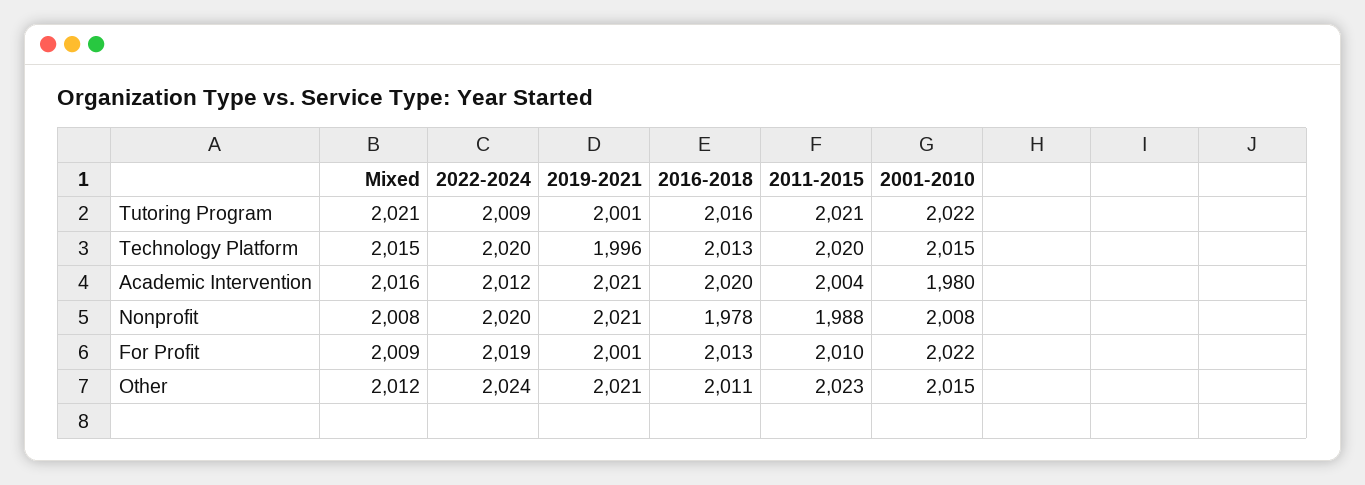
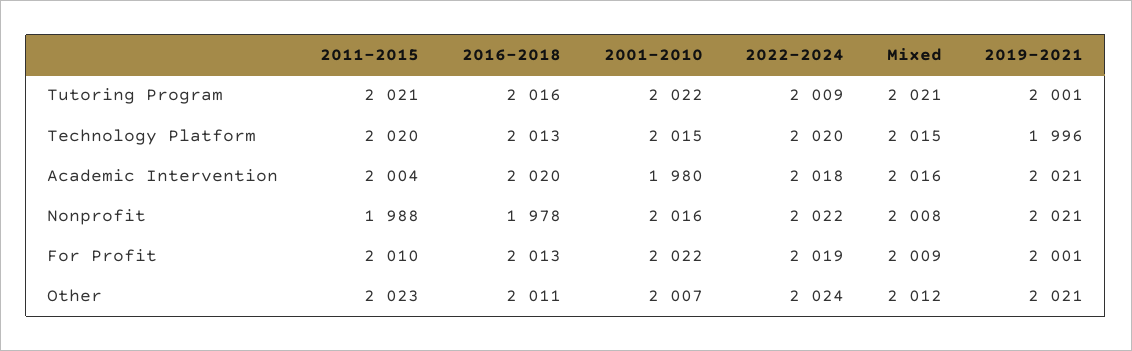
2022-2024, Academic Intervention: 2012 -> 2018
2022-2024, Nonprofit: 2020 -> 2022
2001-2010, Nonprofit: 2008 -> 2016
2001-2010, Other: 2015 -> 2007

